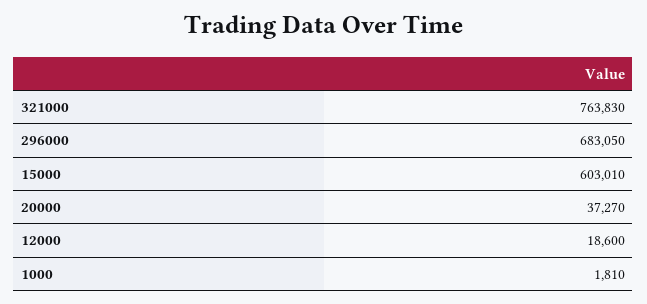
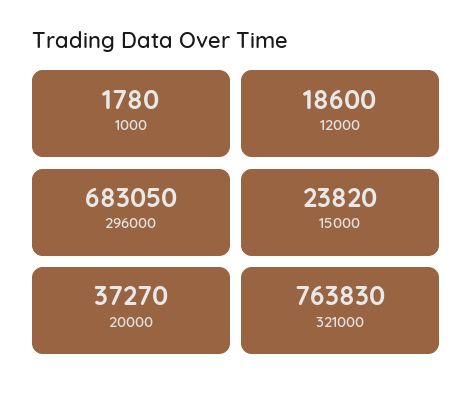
15000: 603010 -> 23820
1000: 1810 -> 1780

